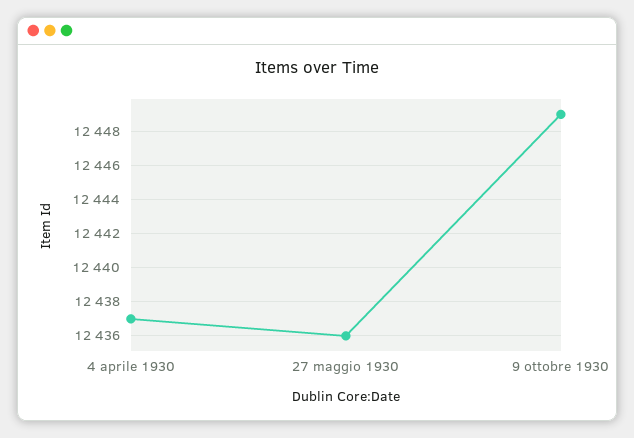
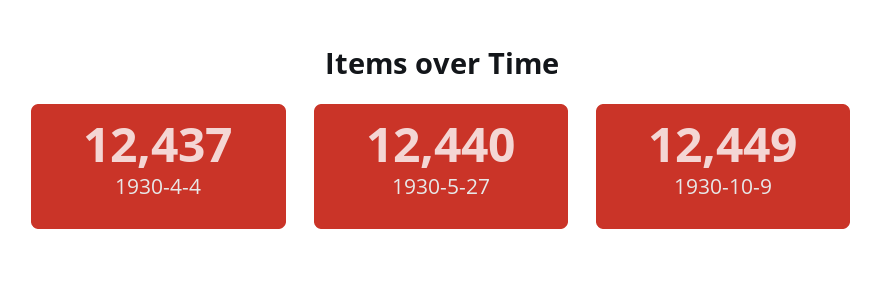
27 maggio 1930: 12436 -> 12440

